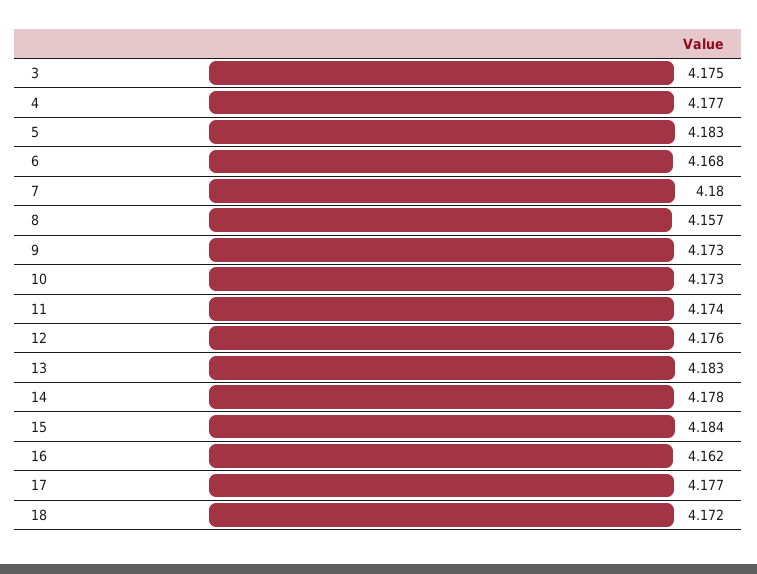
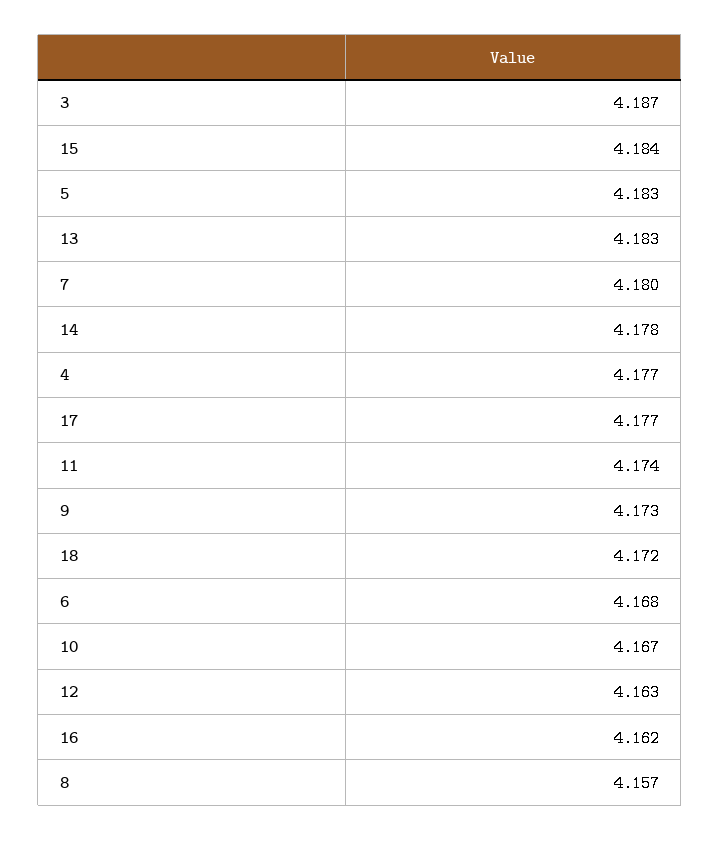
3: 4.175 -> 4.187
10: 4.173 -> 4.167
12: 4.176 -> 4.163

